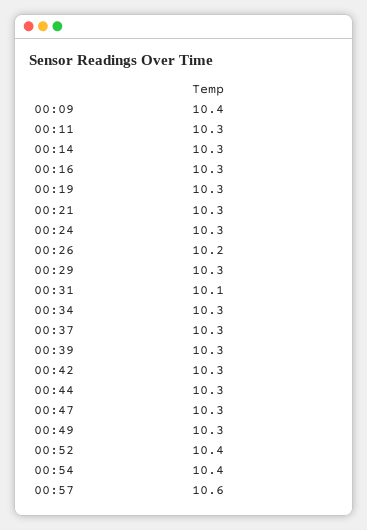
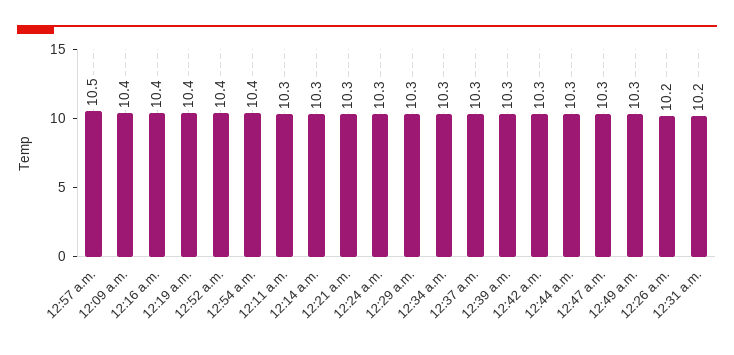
00:16: 10.3 -> 10.4
00:19: 10.3 -> 10.4
00:31: 10.1 -> 10.2
00:57: 10.6 -> 10.5

